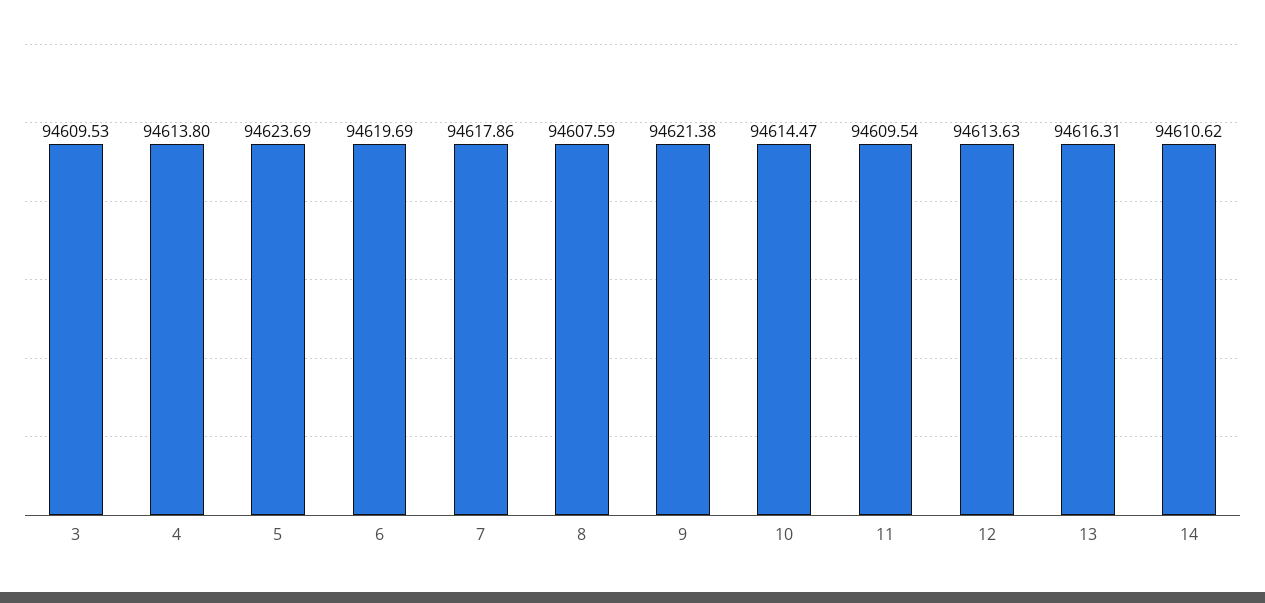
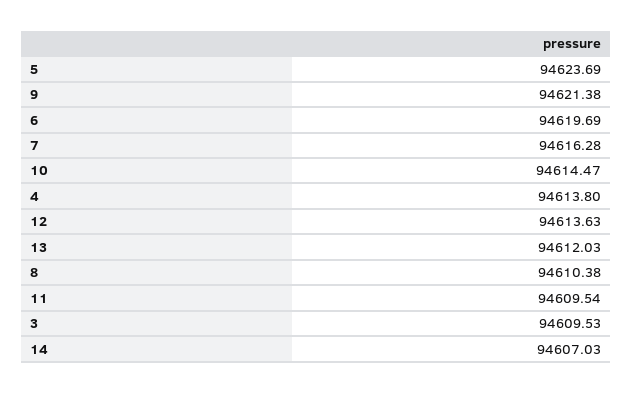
7: 94617.86 -> 94616.28
8: 94607.59 -> 94610.38
13: 94616.31 -> 94612.03
14: 94610.62 -> 94607.03

